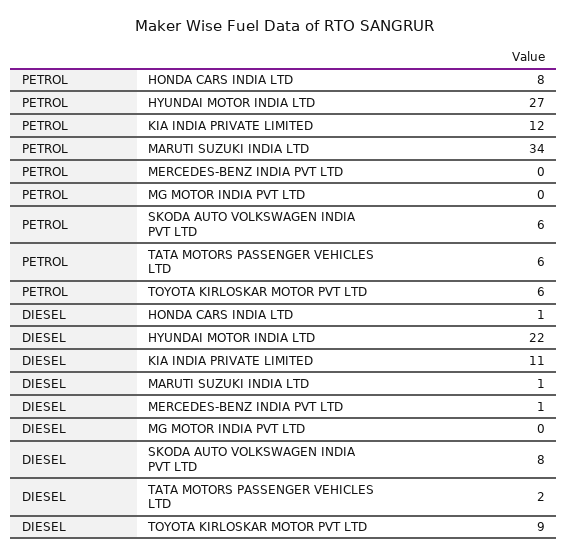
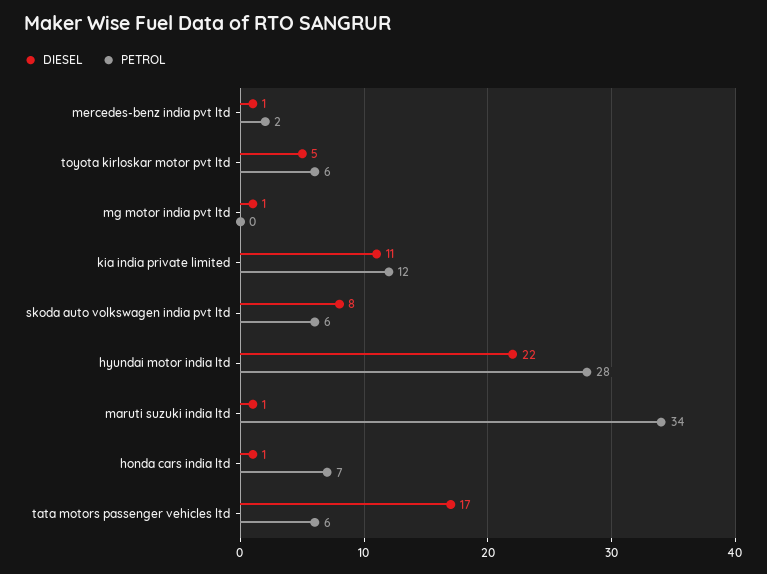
PETROL, HONDA CARS INDIA LTD: 8 -> 7
PETROL, HYUNDAI MOTOR INDIA LTD: 27 -> 28
PETROL, MERCEDES-BENZ INDIA PVT LTD: 0 -> 2
DIESEL, MG MOTOR INDIA PVT LTD: 0 -> 1
DIESEL, TATA MOTORS PASSENGER VEHICLES LTD: 2 -> 17
DIESEL, TOYOTA KIRLOSKAR MOTOR PVT LTD: 9 -> 5

